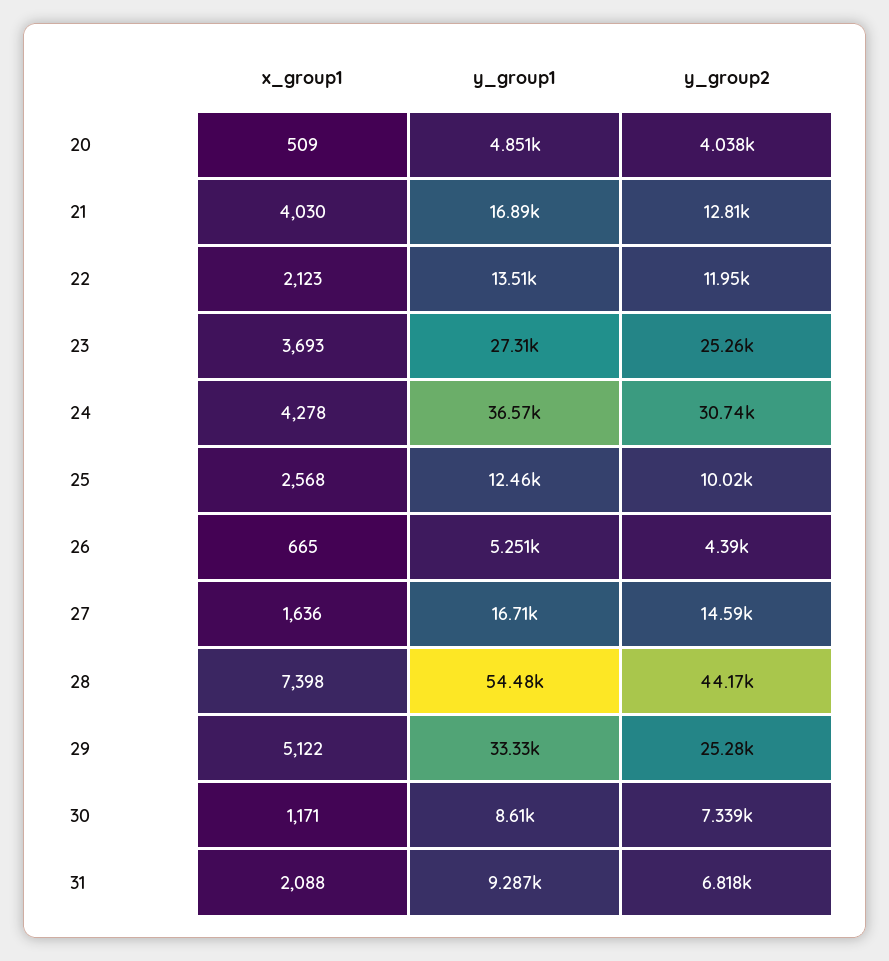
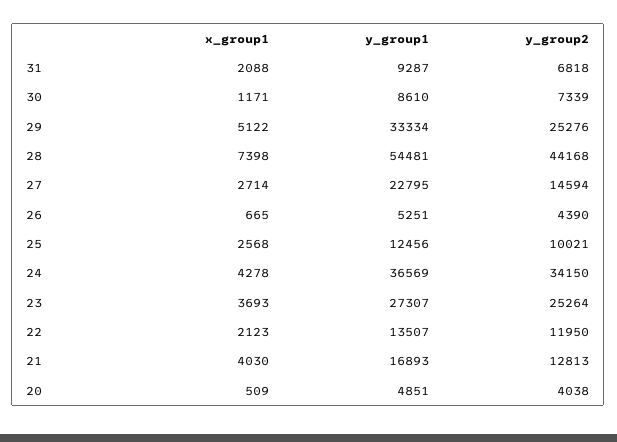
y_group2, 24: 30740 -> 34150
x_group1, 27: 1636 -> 2714
y_group1, 27: 16710 -> 22795

